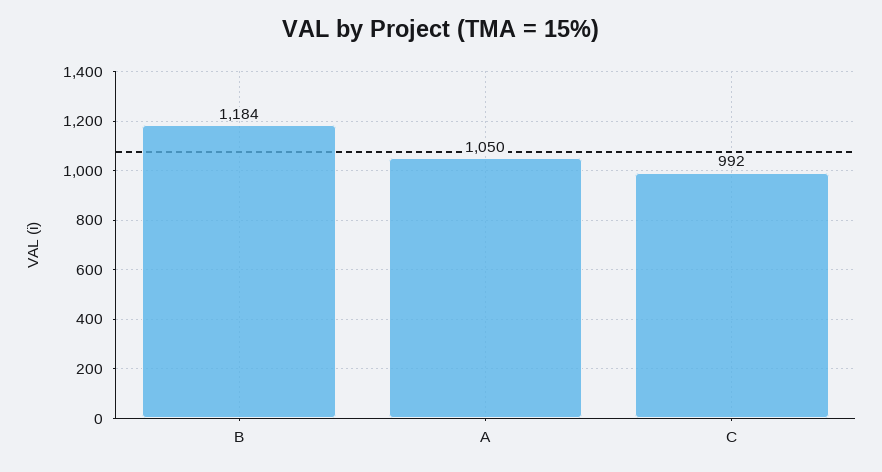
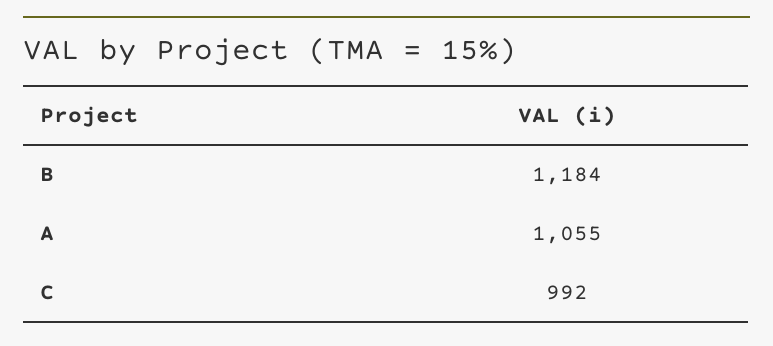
A: 1050 -> 1055

